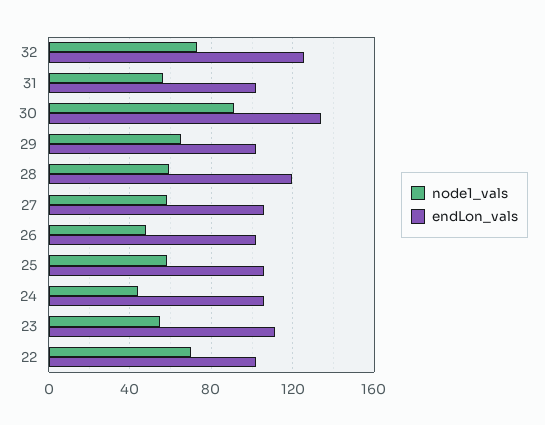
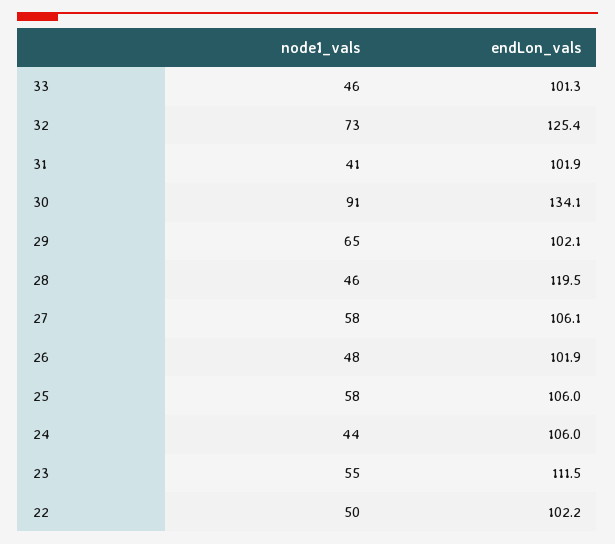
node1_vals, 31: 55 -> 41
node1_vals, 28: 60 -> 46
node1_vals, 22: 70 -> 50
node1_vals, 33: none -> 46
endLon_vals, 33: none -> 101.3

